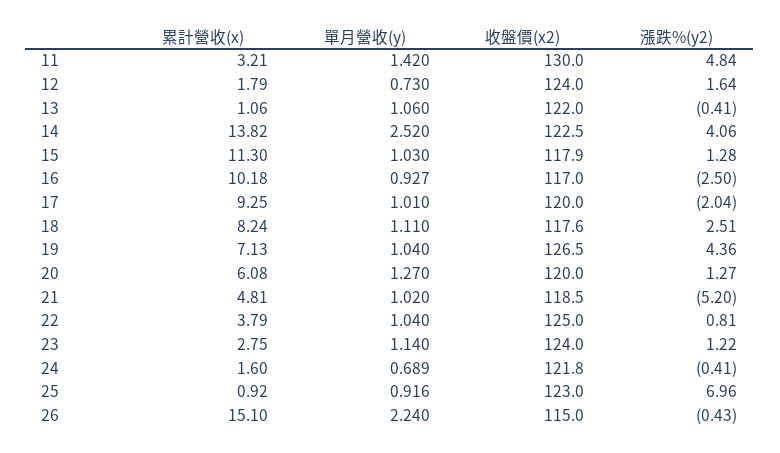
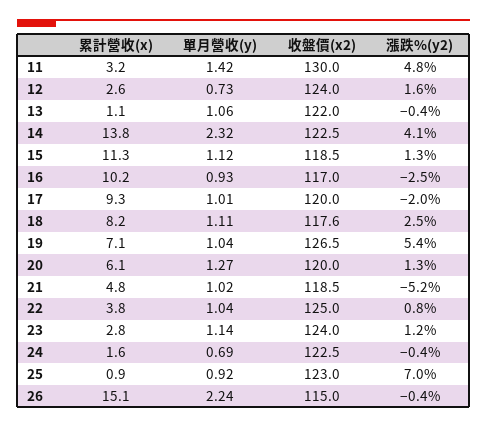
累計營收(x), 12: 1.79 -> 2.6
單月營收(y), 14: 2.52 -> 2.32
單月營收(y), 15: 1.03 -> 1.12
收盤價(x2), 15: 117.9 -> 118.5
漲跌%(y2), 19: 4.36 -> 5.4
收盤價(x2), 24: 121.8 -> 122.5

